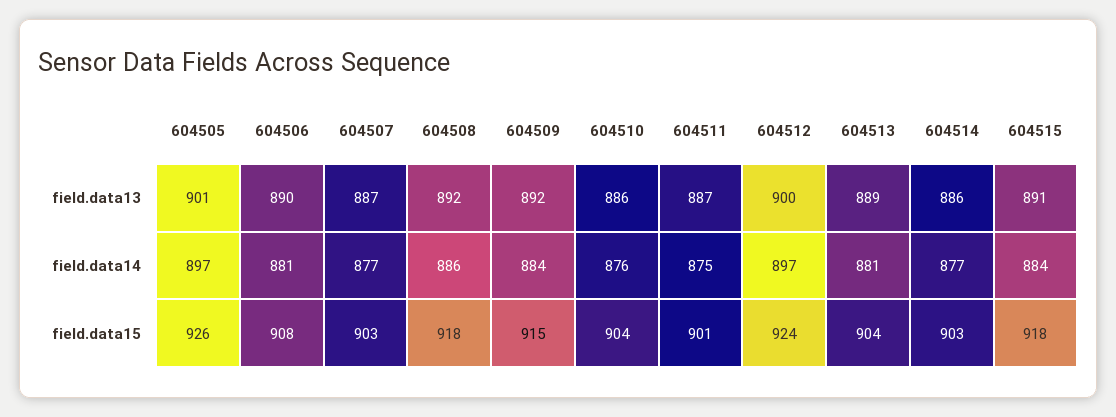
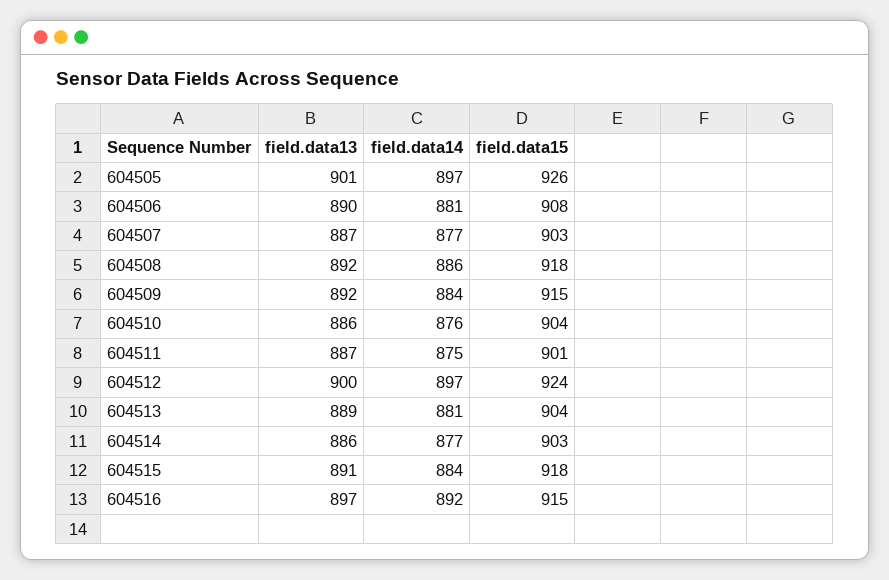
604516, field.data13: none -> 897
604516, field.data14: none -> 892
604516, field.data15: none -> 915

